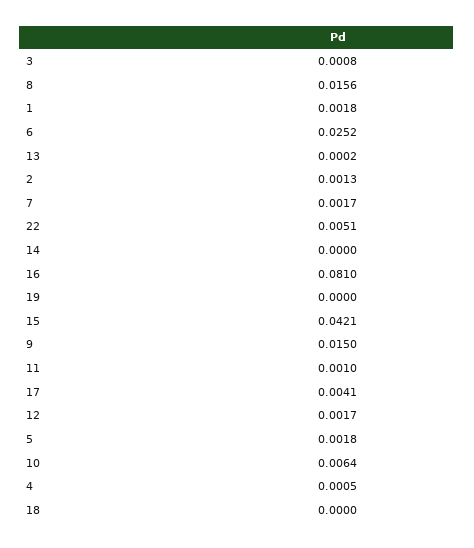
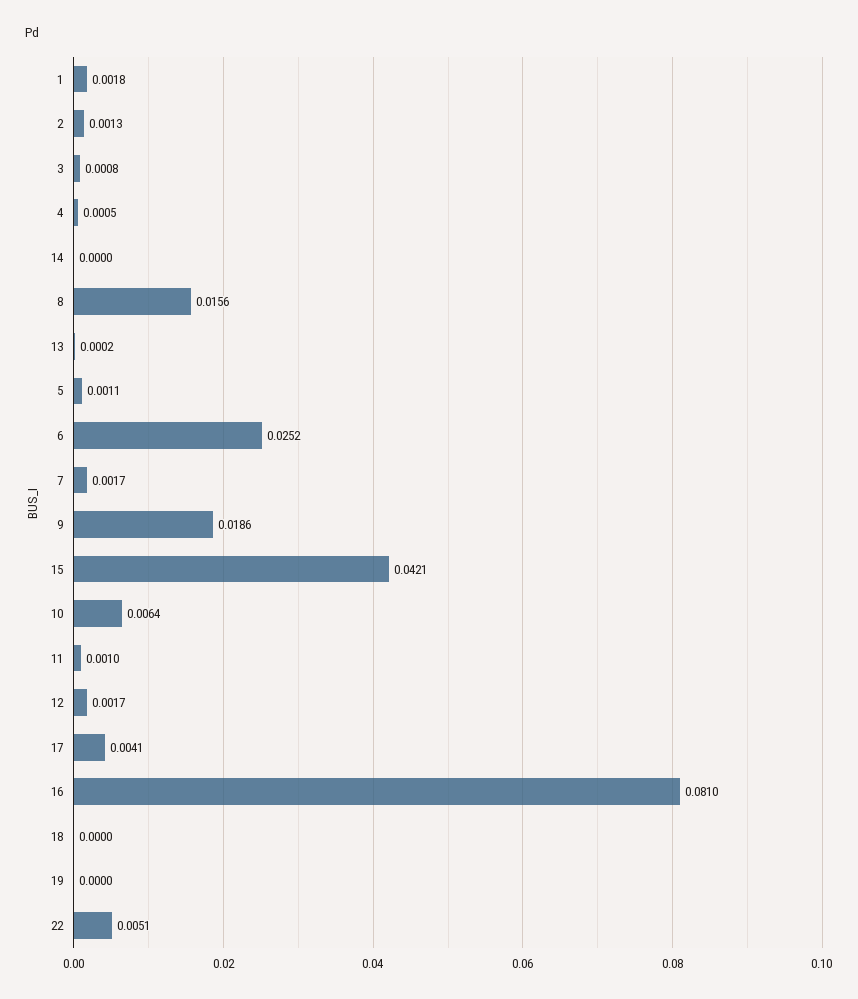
9: 0.015 -> 0.0186
5: 0.0018 -> 0.0011

